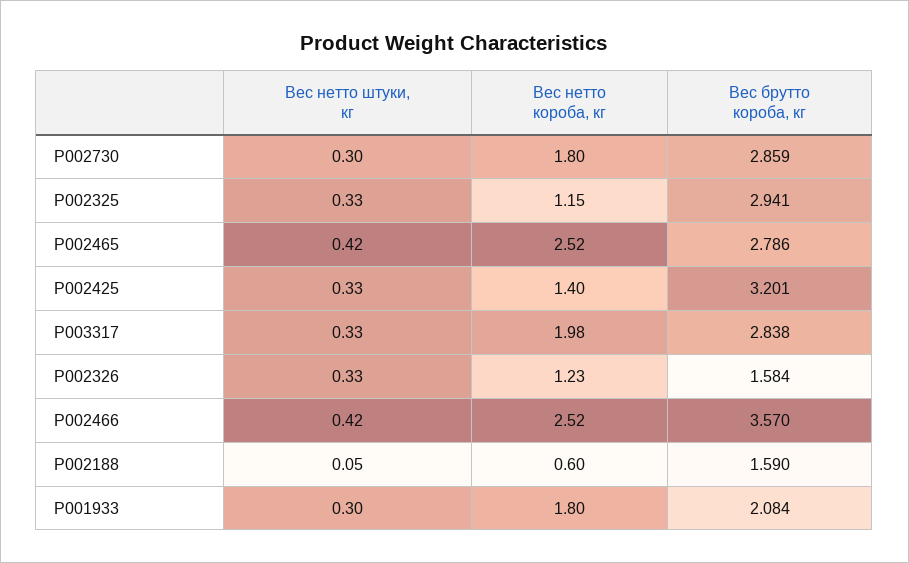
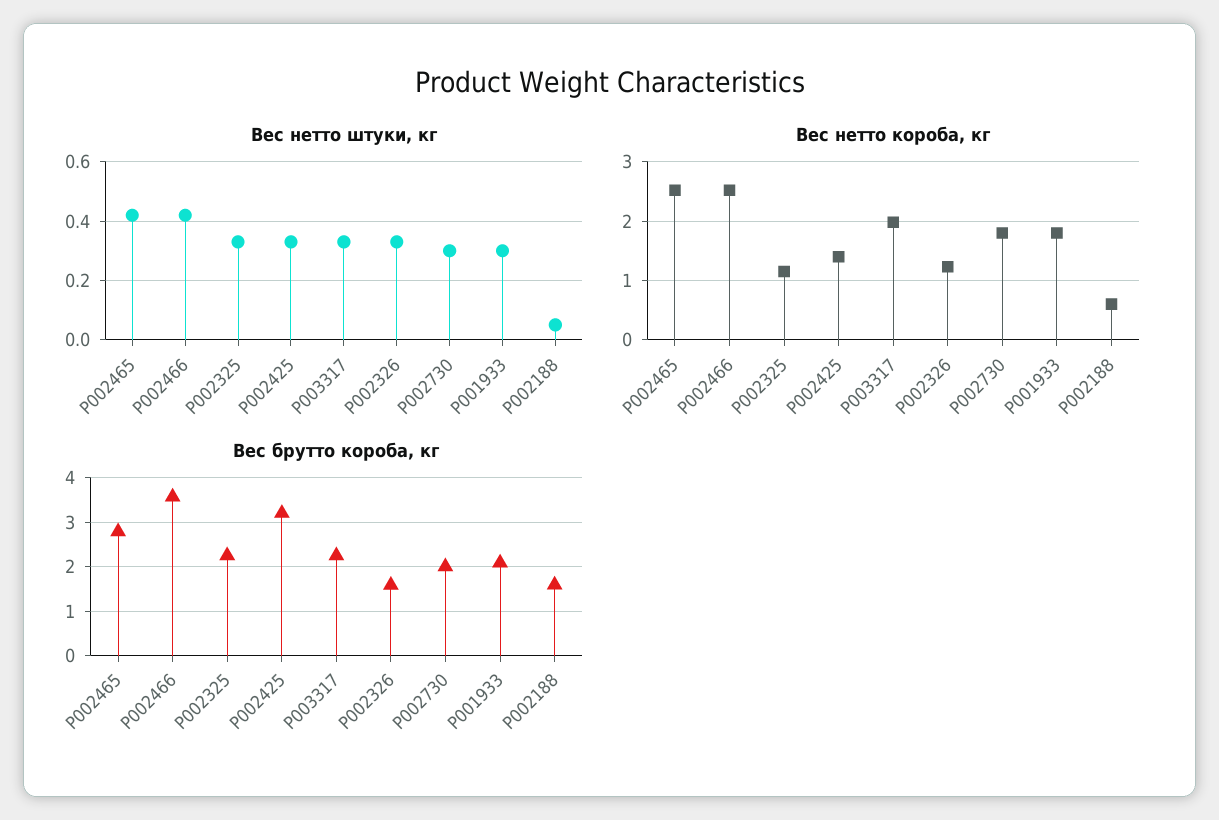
Вес брутто короба, кг, P002730: 2.859 -> 2
Вес брутто короба, кг, P002325: 2.941 -> 2.2
Вес брутто короба, кг, P003317: 2.838 -> 2.2

